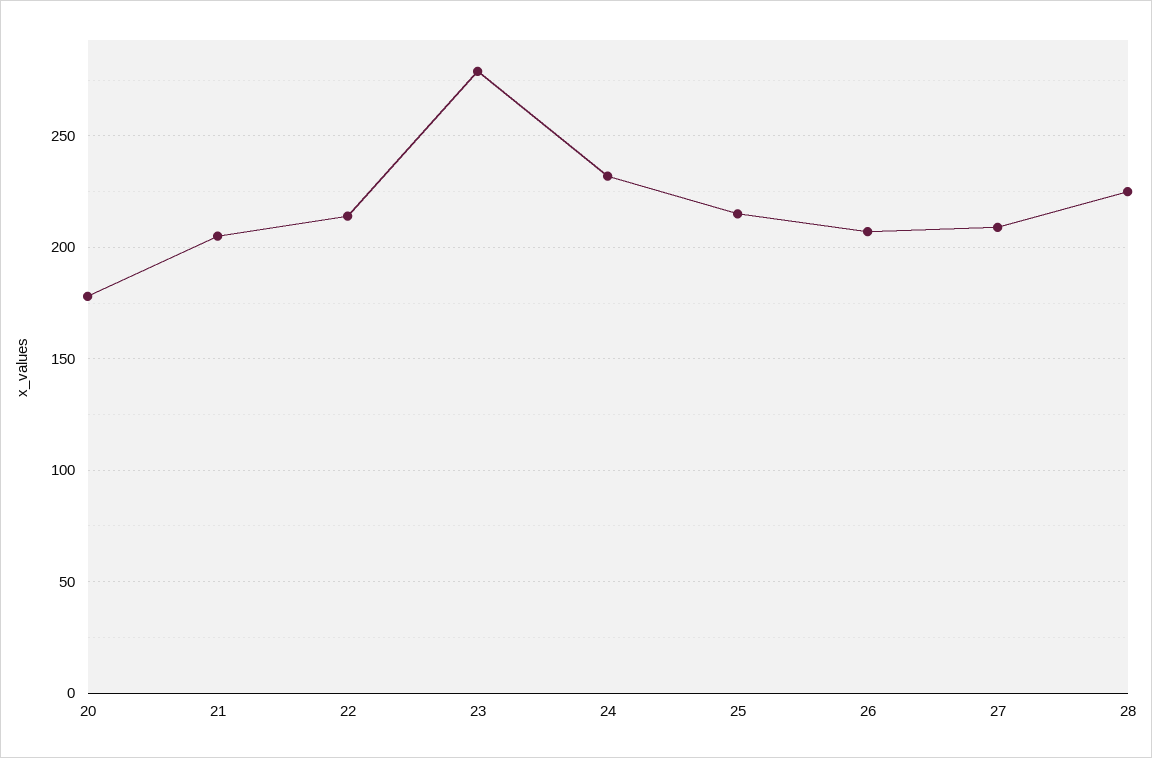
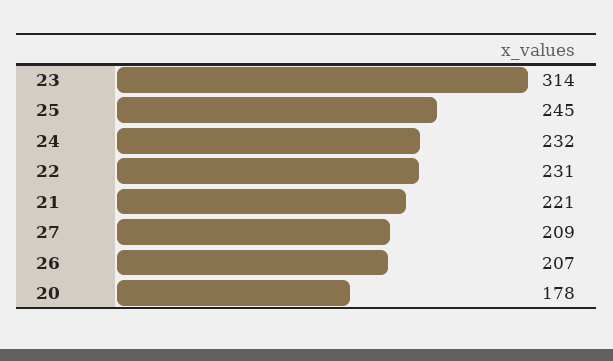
21: 205 -> 221
22: 215 -> 231
23: 280 -> 314
25: 215 -> 245
28: 225 -> none

